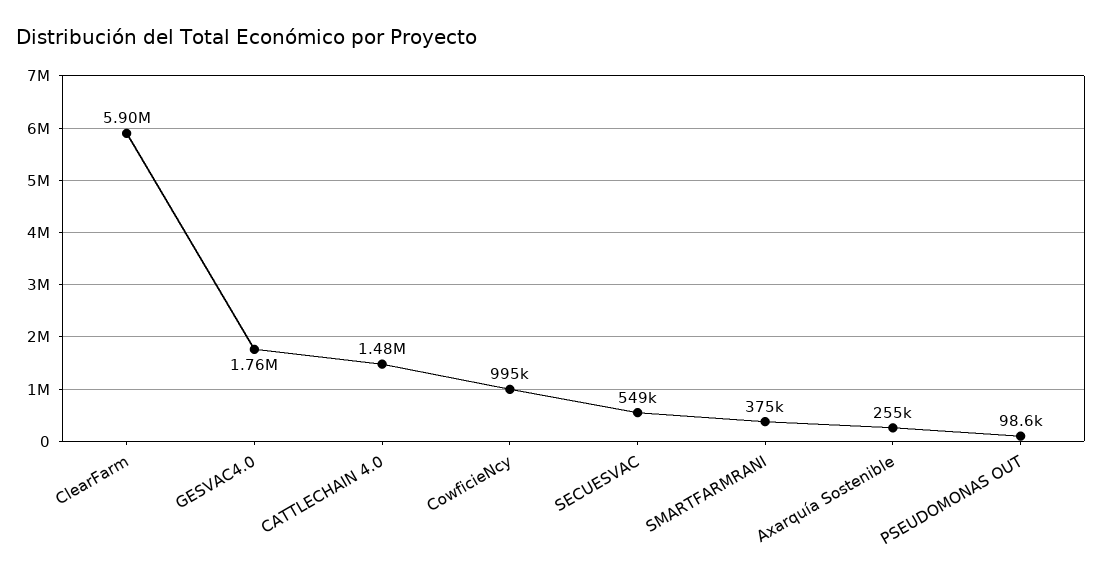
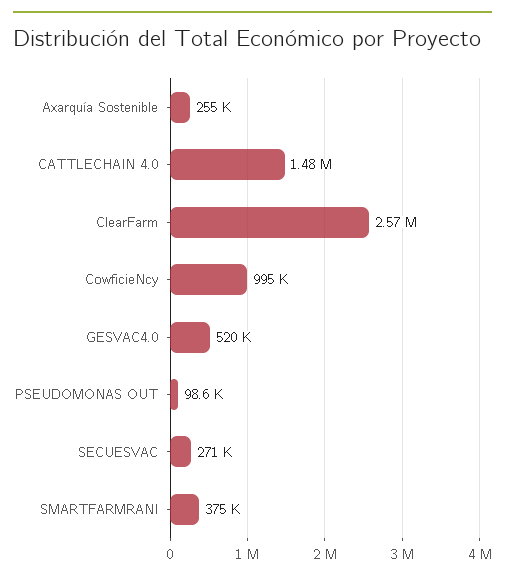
ClearFarm: 5900000 -> 2570000
GESVAC4.0: 1760000 -> 520000
SECUESVAC: 549000 -> 271000

